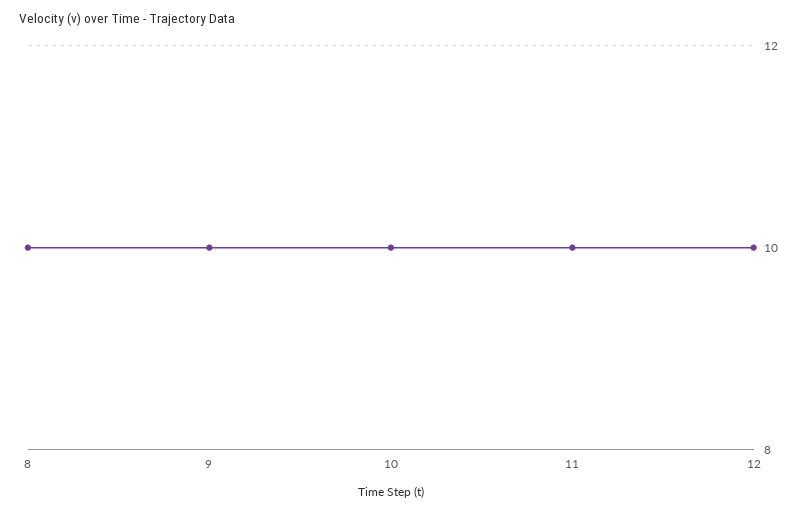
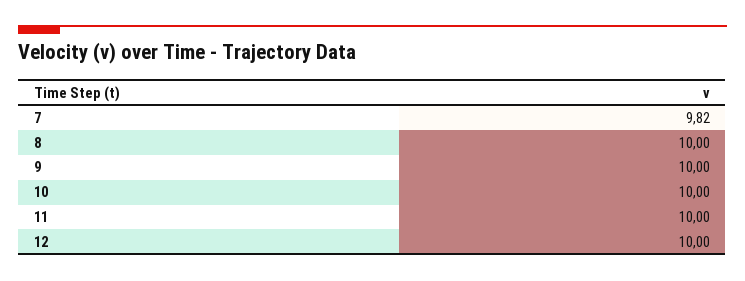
7: none -> 9.82

